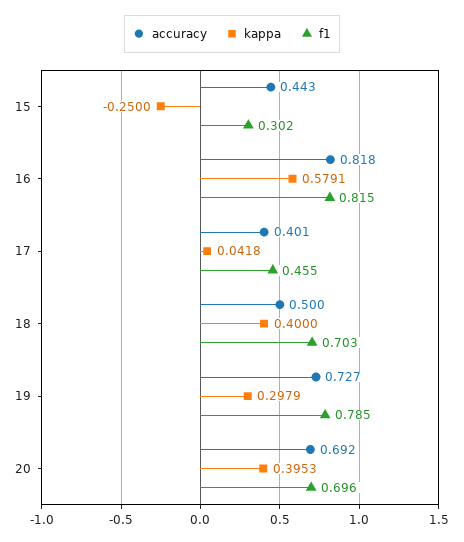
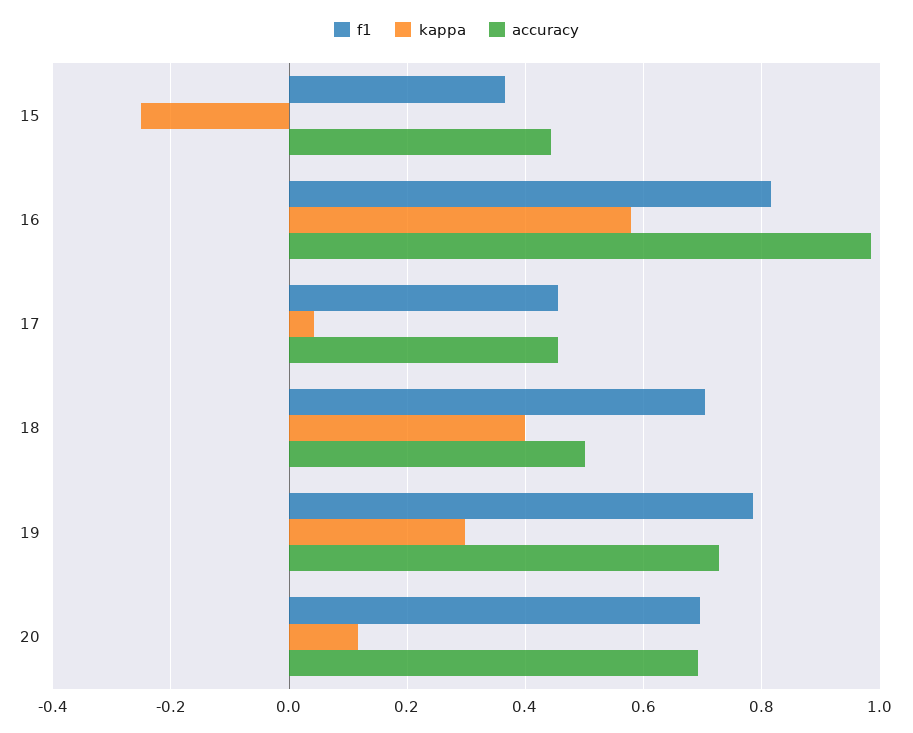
f1, 15: 0.302 -> 0.36
accuracy, 16: 0.818 -> 0.98
accuracy, 17: 0.401 -> 0.46
kappa, 20: 0.3953 -> 0.12

